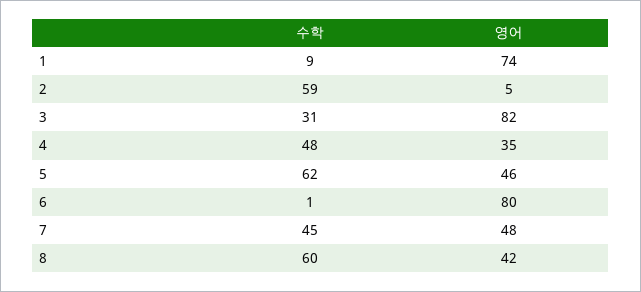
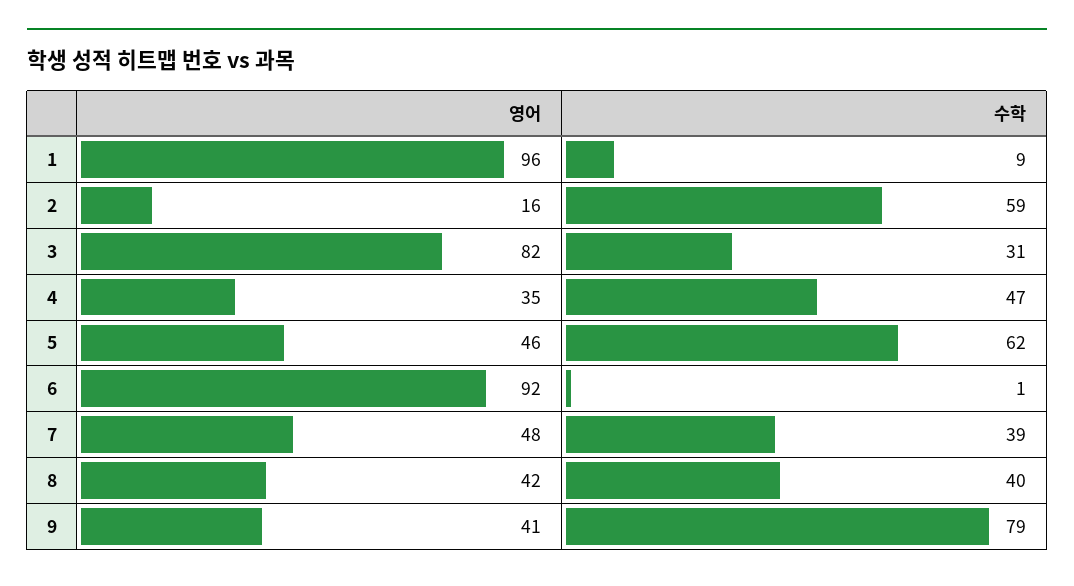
영어, 1: 74 -> 96
영어, 2: 5 -> 16
수학, 4: 48 -> 47
영어, 6: 80 -> 92
수학, 7: 45 -> 39
수학, 8: 60 -> 40
영어, 9: none -> 41
수학, 9: none -> 79

